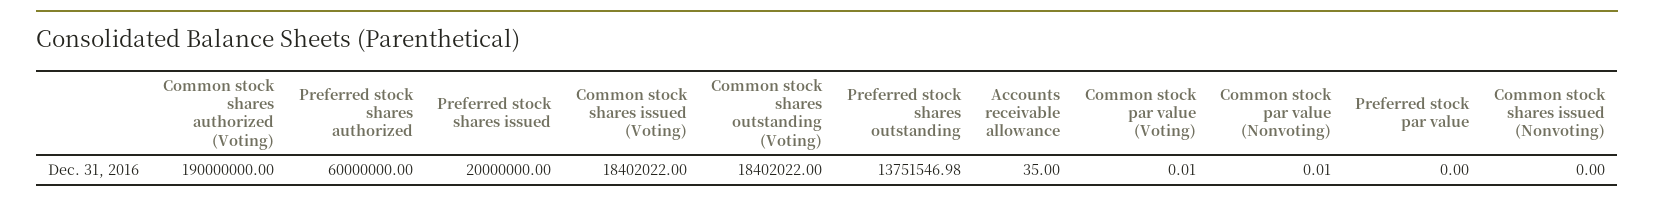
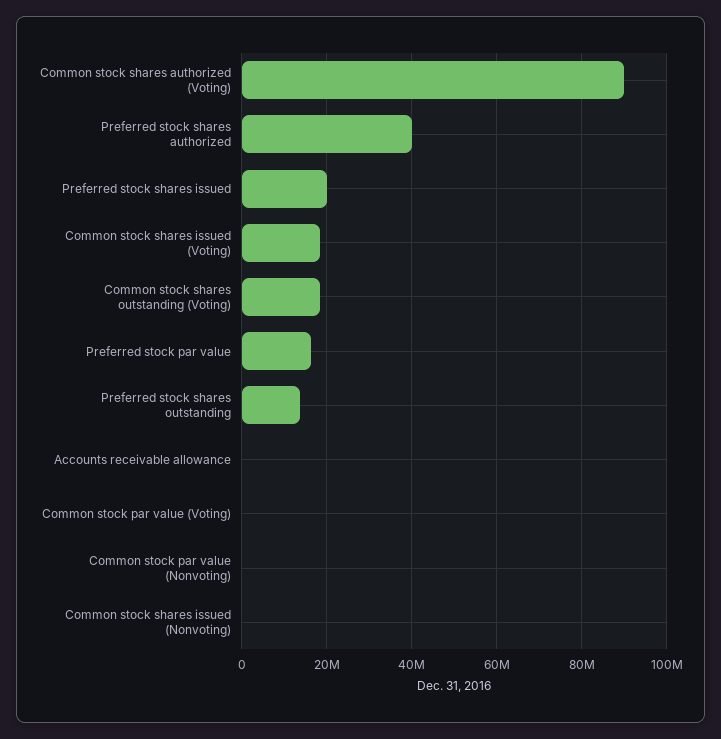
Common stock shares authorized (Voting): 190000000 -> 90000000
Preferred stock shares authorized: 60000000 -> 40000000
Preferred stock par value: 0 -> 16000000

